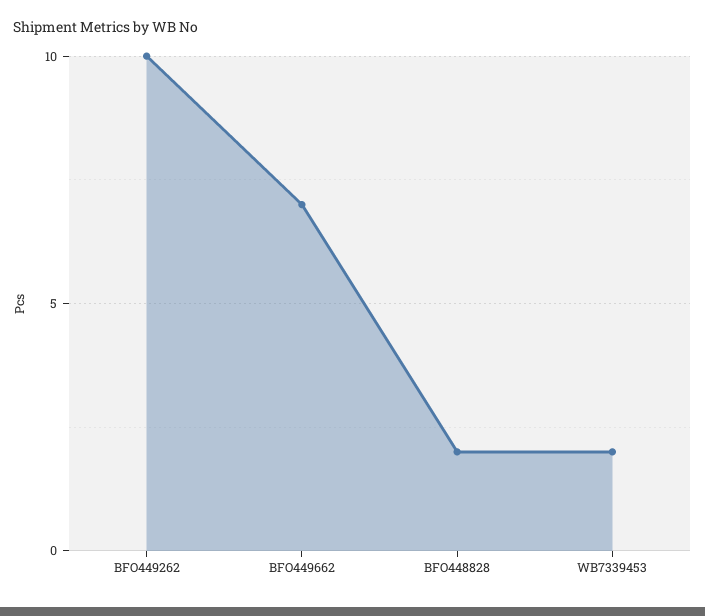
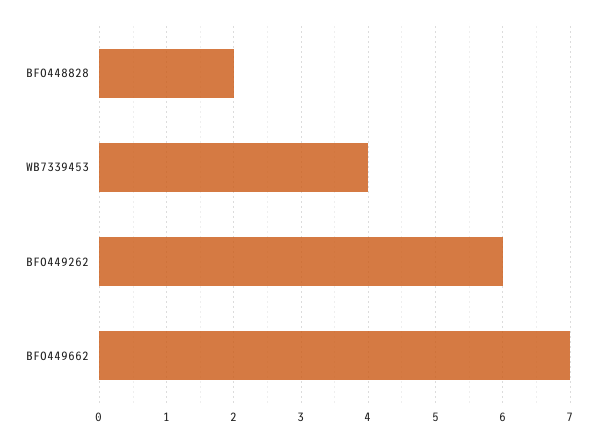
BFO449262: 10 -> 6
WB7339453: 2 -> 4

